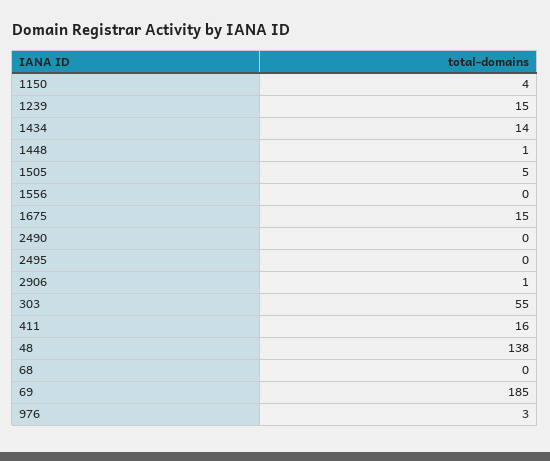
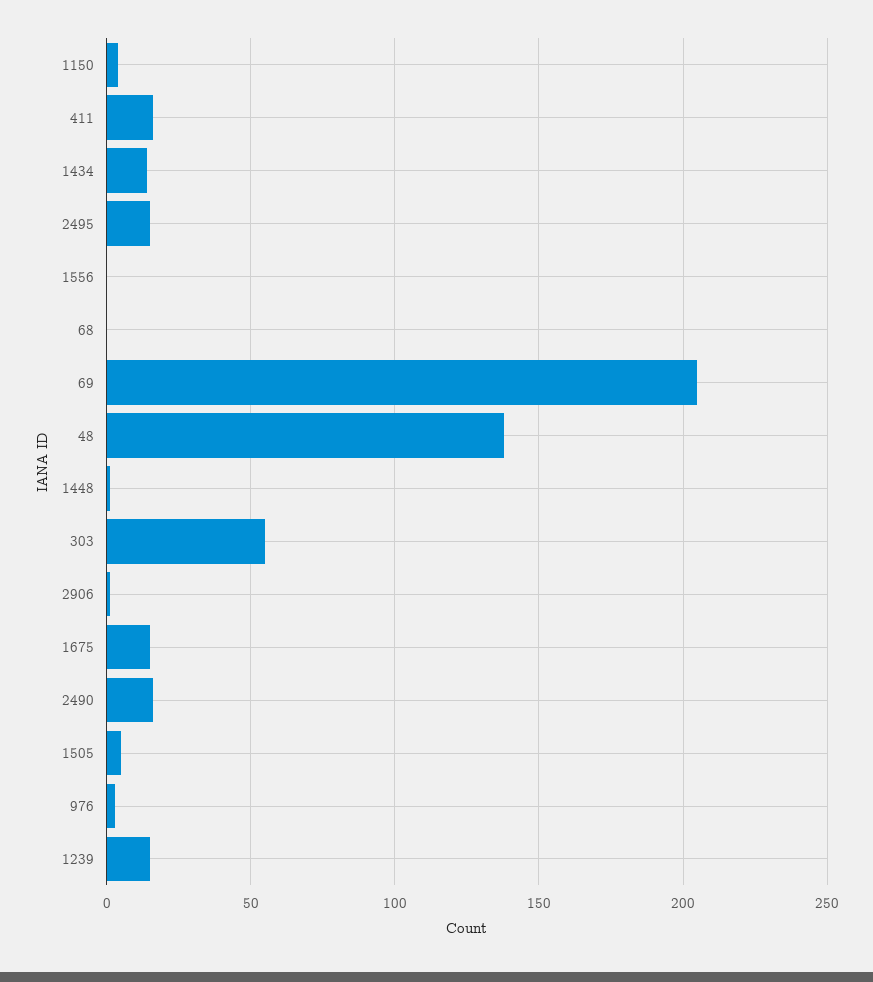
2490: 0 -> 15
2495: 0 -> 15
69: 185 -> 205

